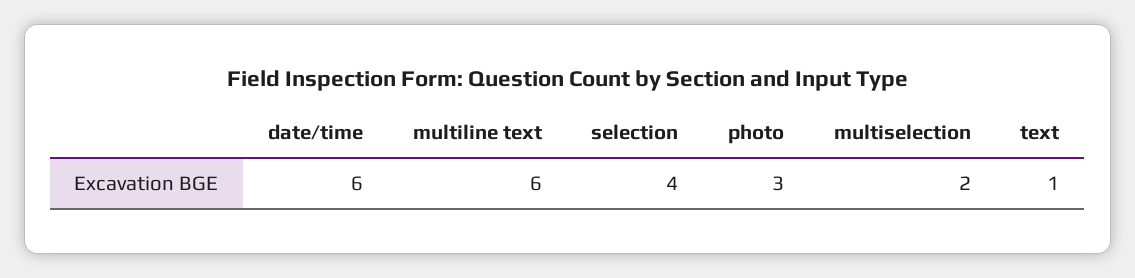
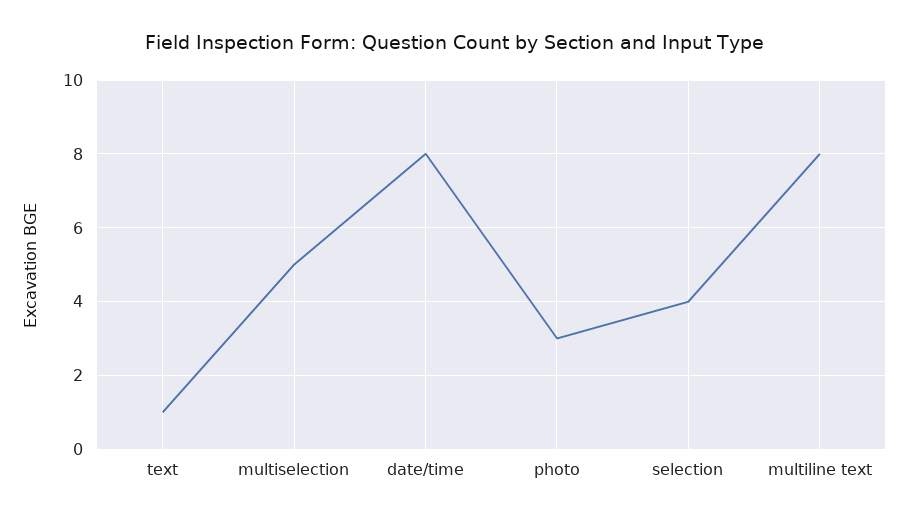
date/time: 6 -> 8
multiline text: 6 -> 8
multiselection: 2 -> 5

